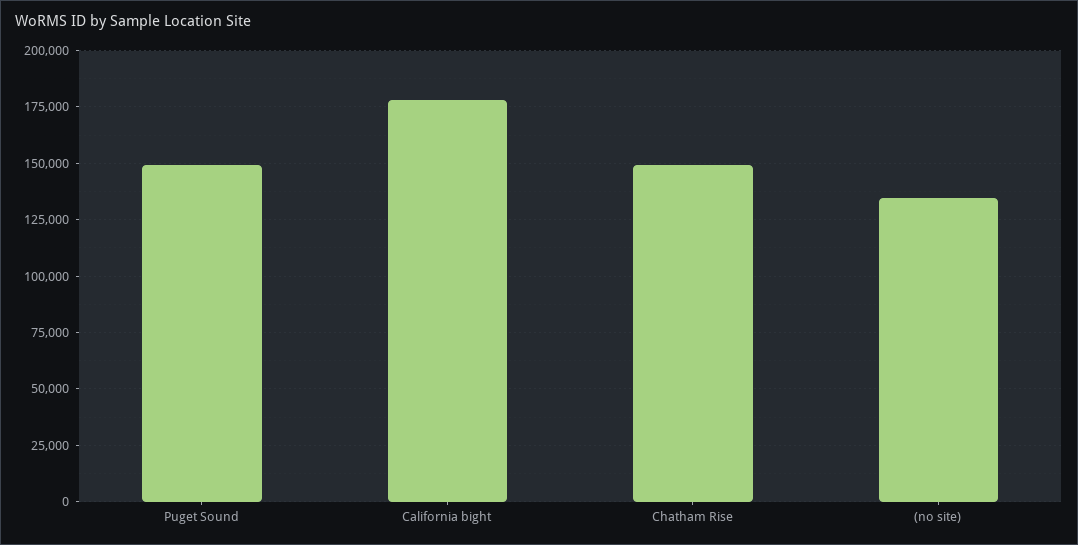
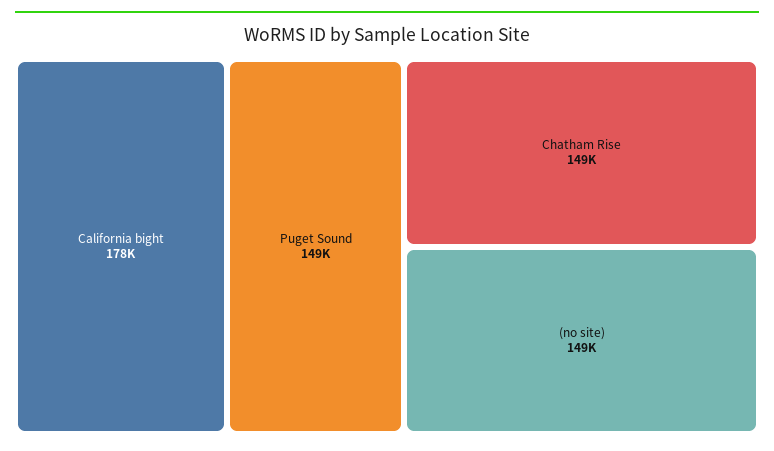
(no site): 135000 -> 149000

